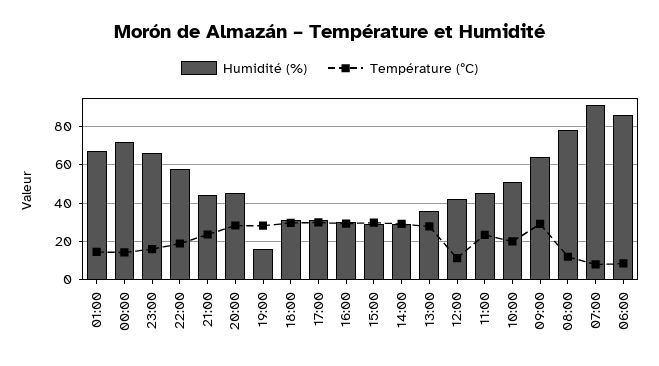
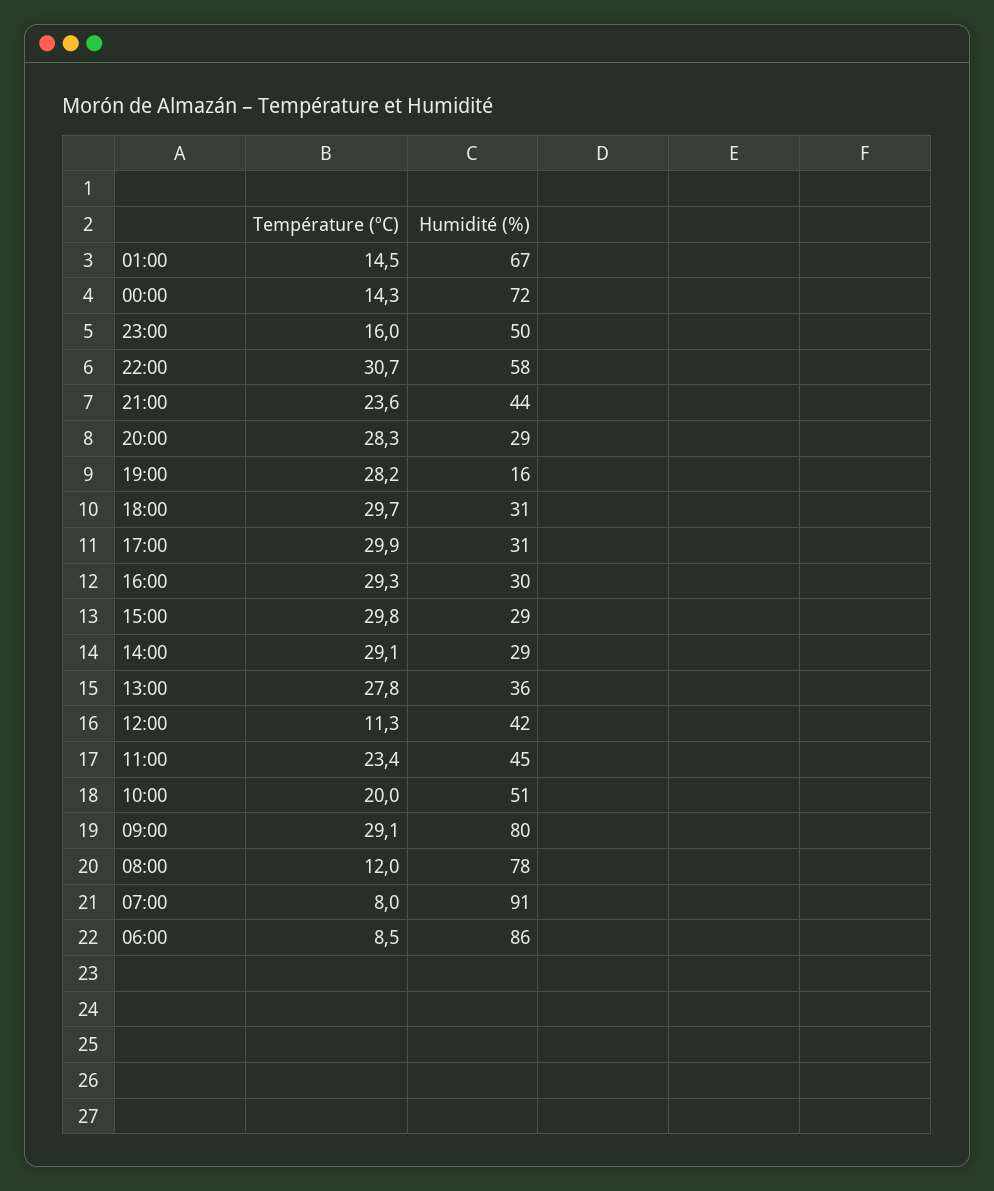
Humidité (%), 23:00: 65 -> 50
Température (ºC), 22:00: 20 -> 30.7
Humidité (%), 20:00: 45 -> 29
Humidité (%), 09:00: 65 -> 80

